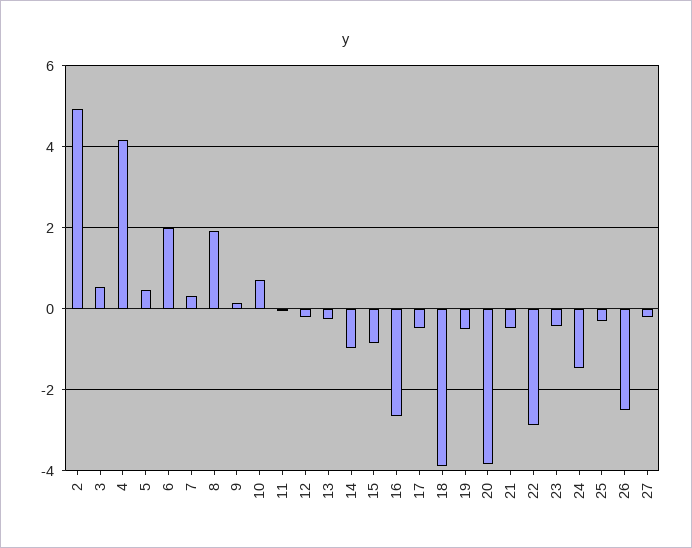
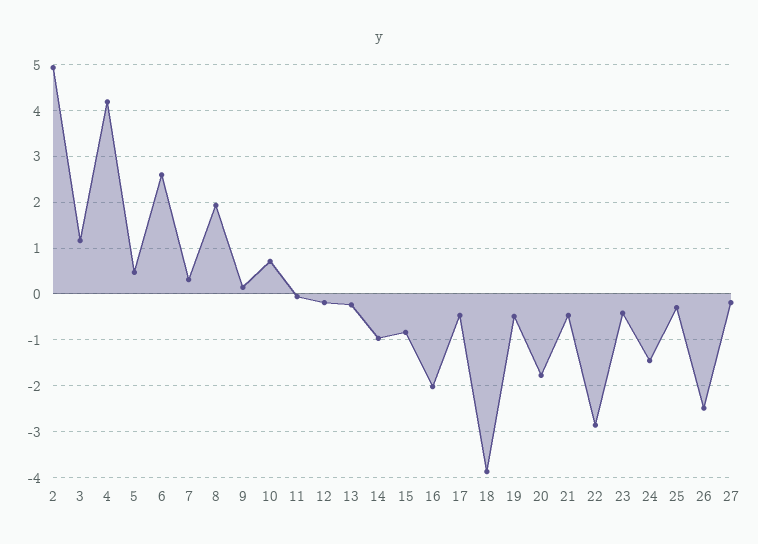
3: 0.6 -> 1.2
6: 2 -> 2.6
16: -2.6 -> -2
20: -3.8 -> -1.8

